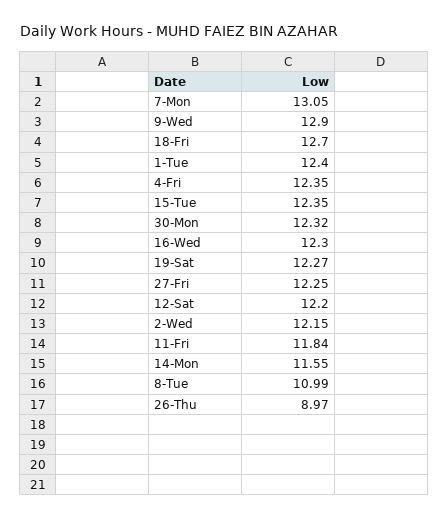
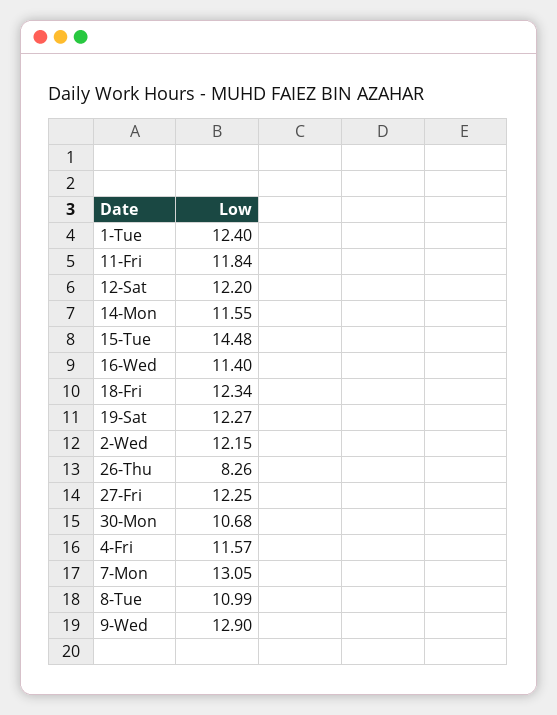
18-Fri: 12.7 -> 12.34
4-Fri: 12.35 -> 11.57
15-Tue: 12.35 -> 14.48
30-Mon: 12.32 -> 10.68
16-Wed: 12.3 -> 11.4
26-Thu: 8.97 -> 8.26

